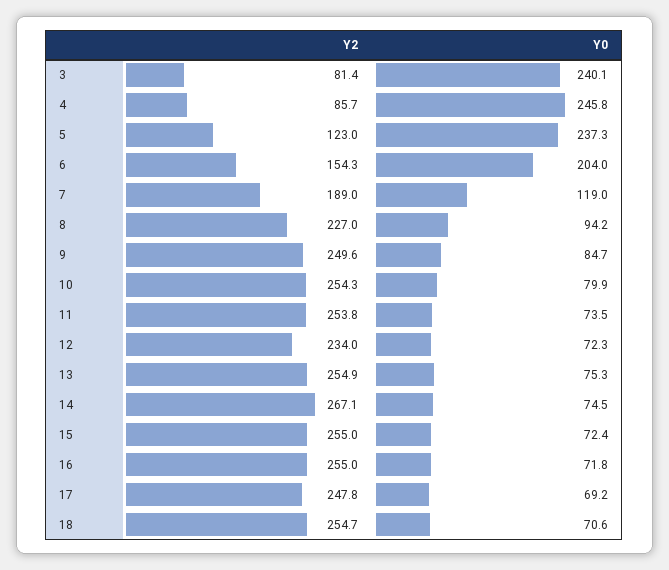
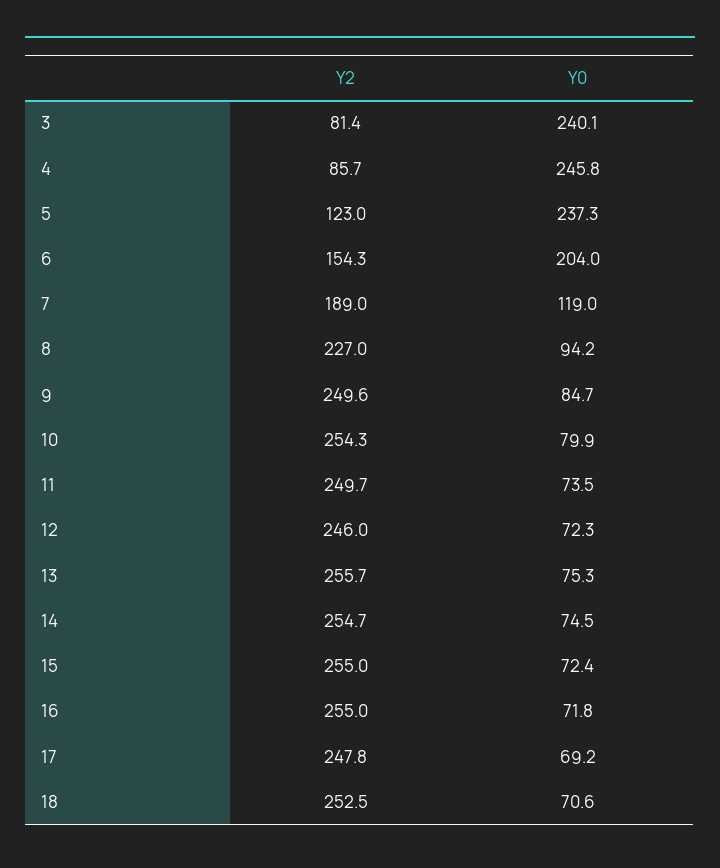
Y2, 11: 253.8 -> 249.7
Y2, 12: 234 -> 246
Y2, 13: 254.9 -> 255.7
Y2, 14: 267.1 -> 254.7
Y2, 18: 254.7 -> 252.5

